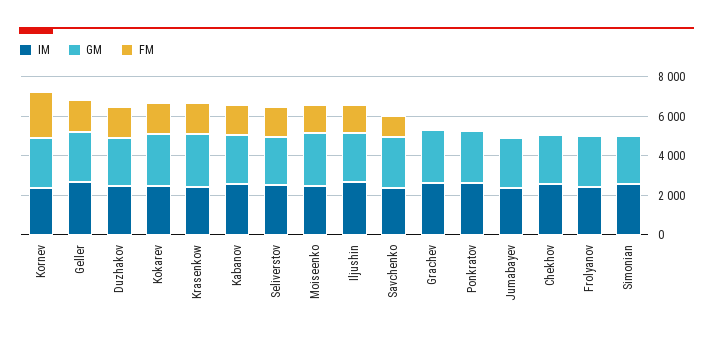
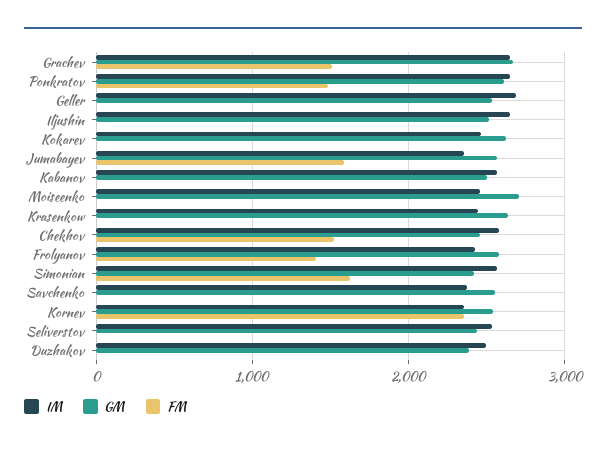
FM, Geller: 1500 -> 0
FM, Duzhakov: 1500 -> 0
FM, Kokarev: 1500 -> 0
FM, Krasenkow: 1500 -> 0
FM, Kabanov: 1500 -> 0
FM, Seliverstov: 1500 -> 0
FM, Moiseenko: 1500 -> 0
FM, Iljushin: 1500 -> 0
FM, Savchenko: 1000 -> 0
FM, Grachev: 0 -> 1500
FM, Ponkratov: 0 -> 1500
FM, Jumabayev: 0 -> 1600
FM, Chekhov: 0 -> 1500
FM, Frolyanov: 0 -> 1400
FM, Simonian: 0 -> 1600

